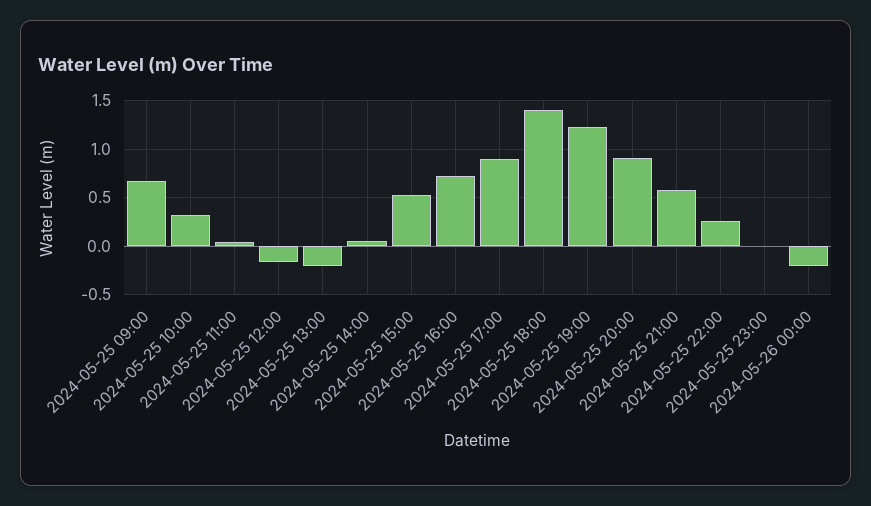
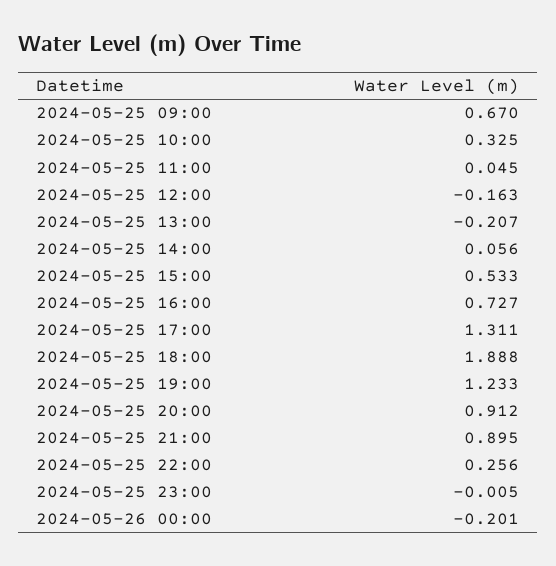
2024-05-25 17:00: 0.9 -> 1.311
2024-05-25 18:00: 1.4 -> 1.888
2024-05-25 21:00: 0.6 -> 0.895

